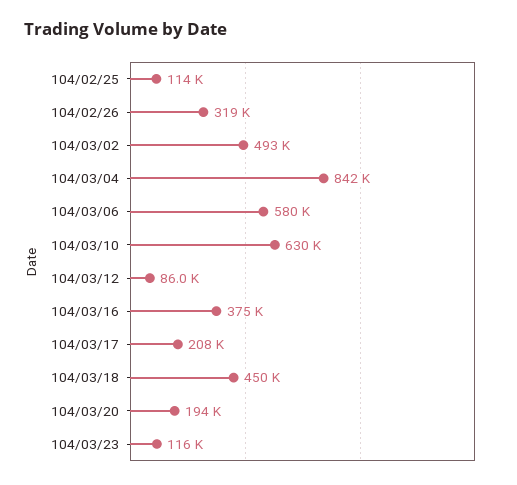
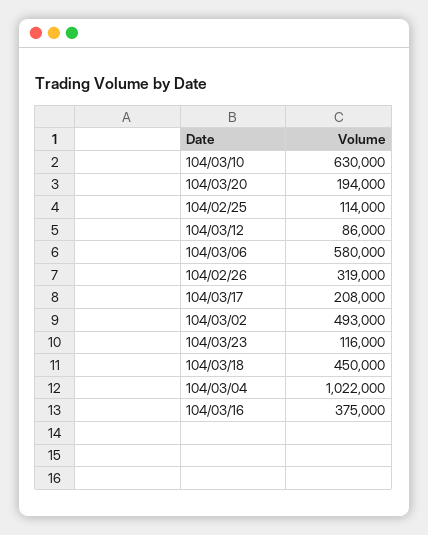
104/03/04: 842000 -> 1022000

